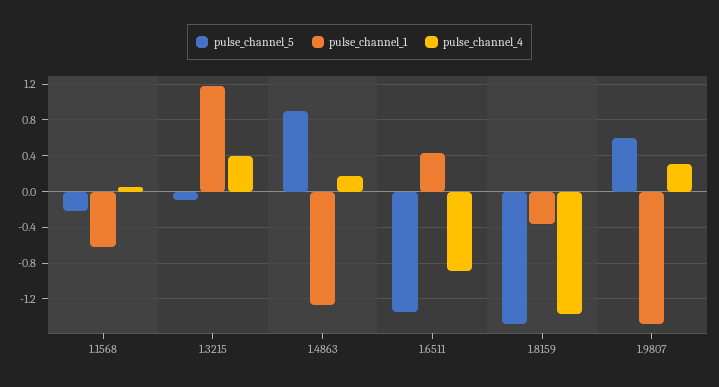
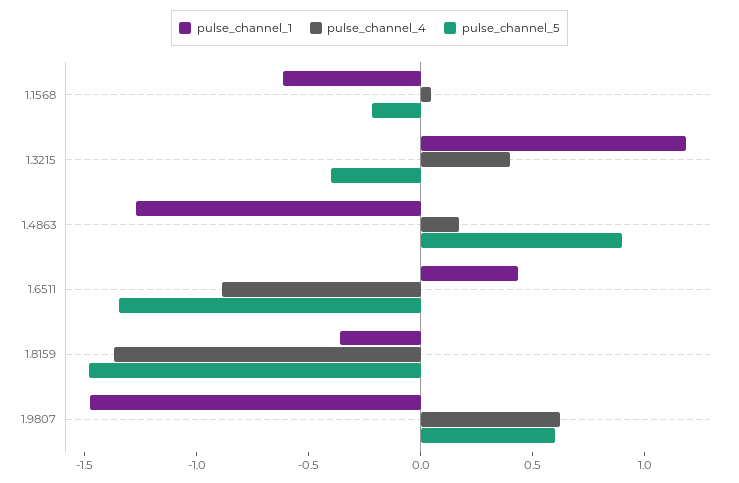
pulse_channel_5, 1.3215: -0.1 -> -0.4
pulse_channel_4, 1.9807: 0.3 -> 0.6

